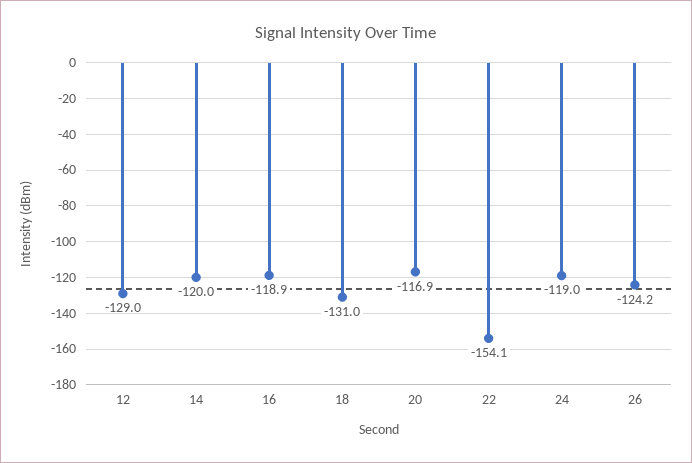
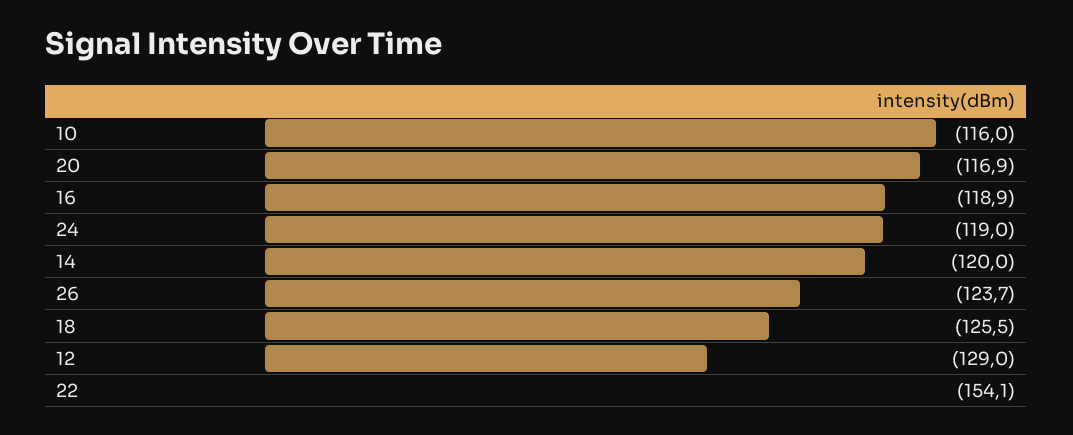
18: -131 -> -125.5
26: -124.2 -> -123.7
10: none -> -116

